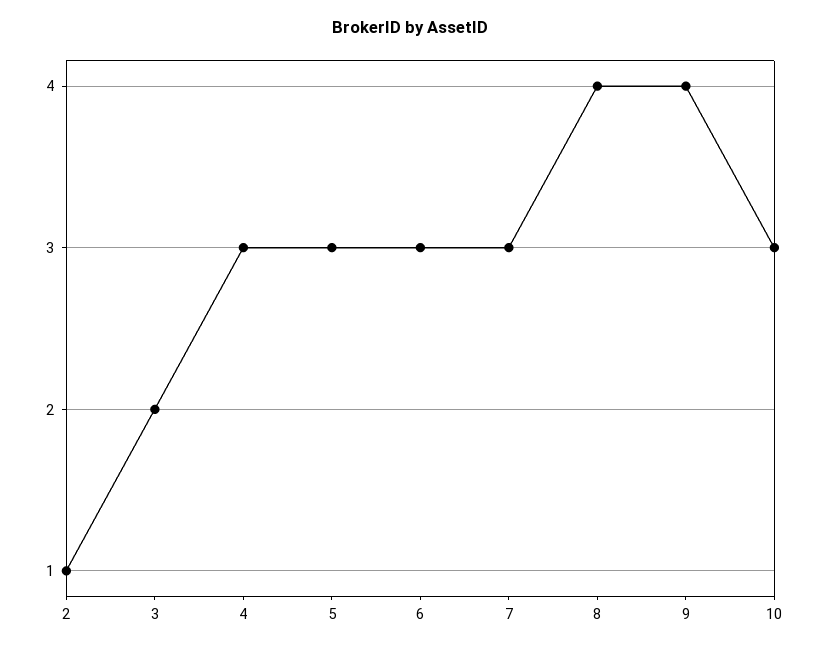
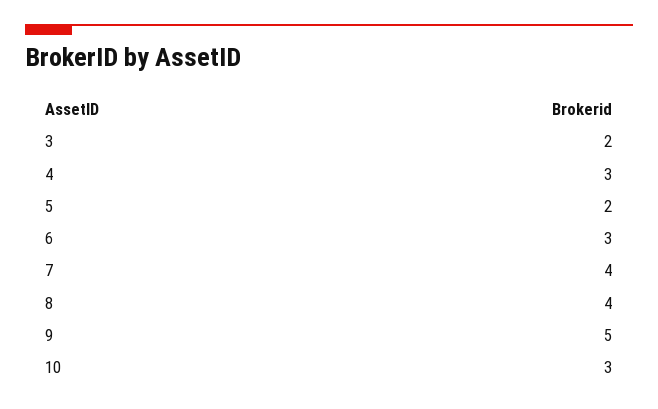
2: 1 -> none
5: 3 -> 2
7: 3 -> 4
9: 4 -> 5

